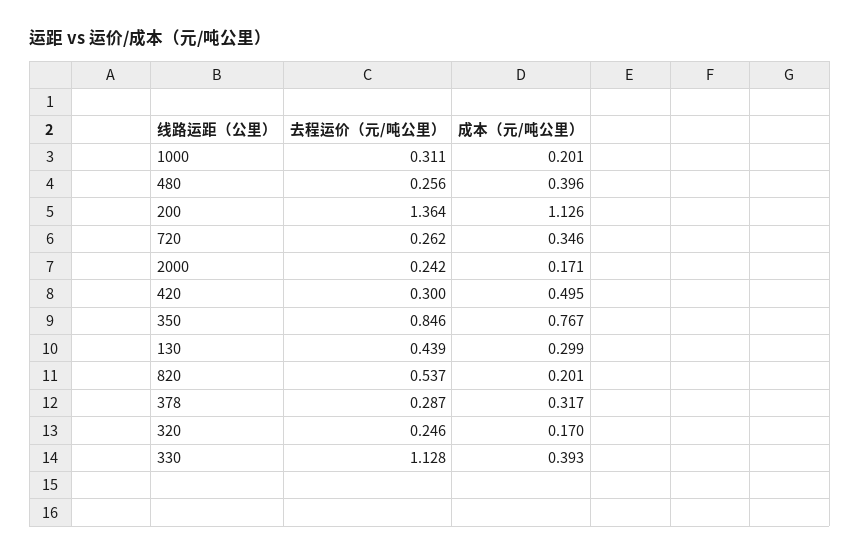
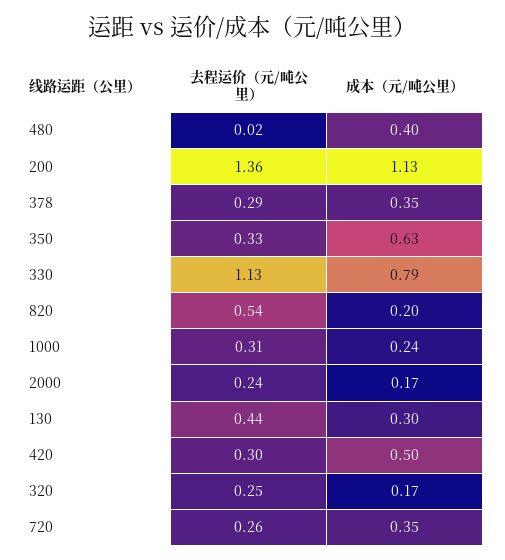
成本（元/吨公里）, 1000: 0.201 -> 0.24
去程运价（元/吨公里）, 480: 0.256 -> 0.02
去程运价（元/吨公里）, 350: 0.846 -> 0.33
成本（元/吨公里）, 350: 0.767 -> 0.63
成本（元/吨公里）, 378: 0.317 -> 0.35
成本（元/吨公里）, 330: 0.393 -> 0.79

